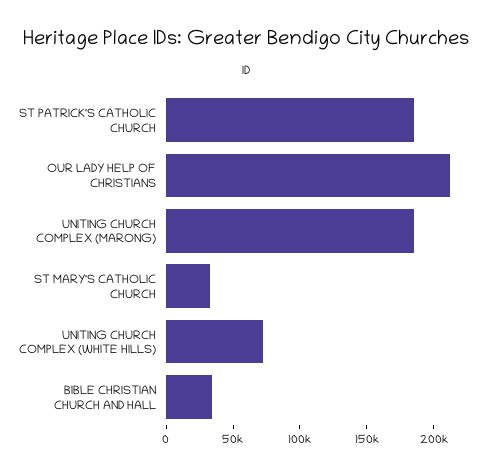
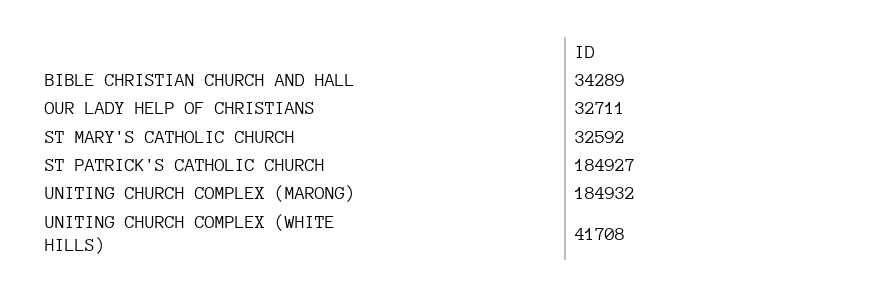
OUR LADY HELP OF CHRISTIANS: 210000 -> 32711
UNITING CHURCH COMPLEX (WHITE HILLS): 70000 -> 41708

